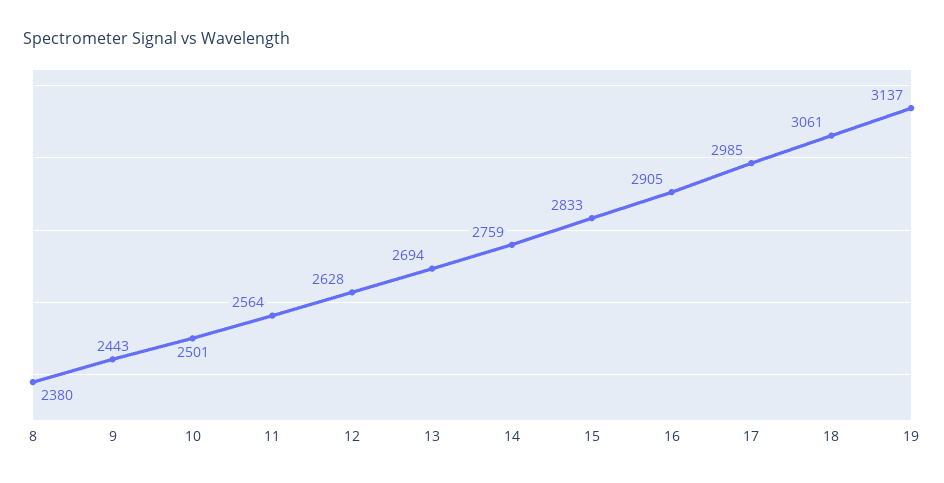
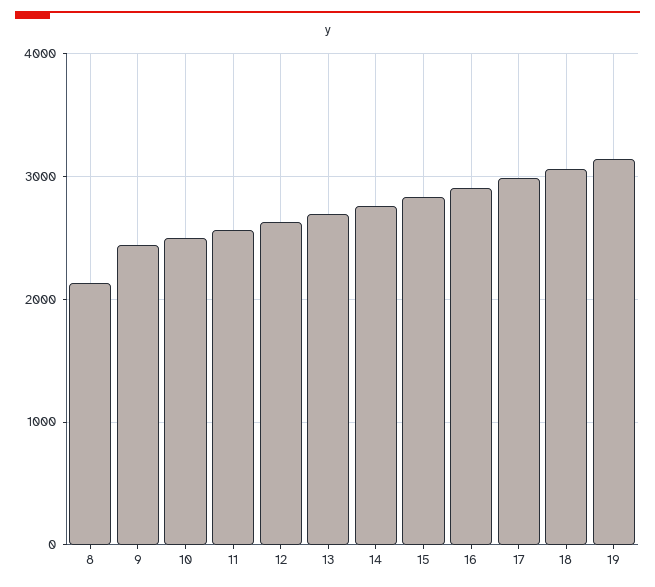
8: 2380 -> 2100

